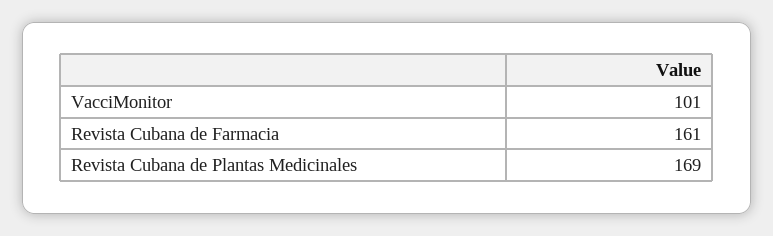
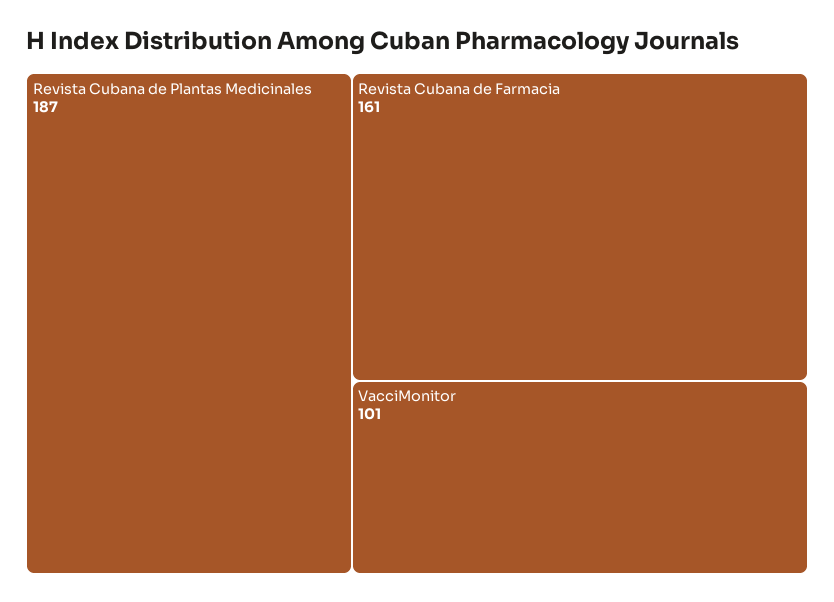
Revista Cubana de Plantas Medicinales: 169 -> 187

